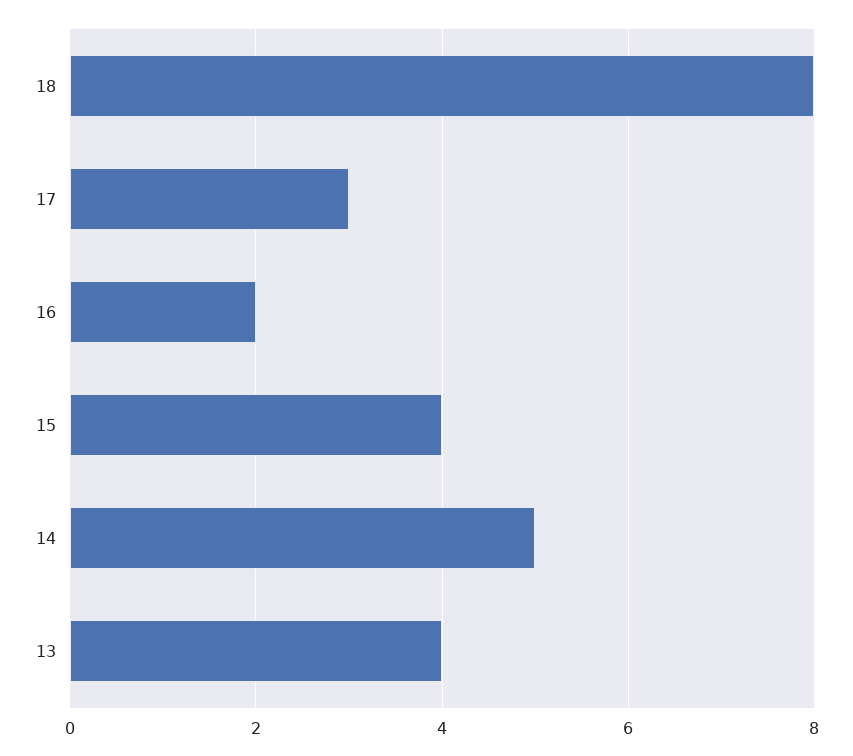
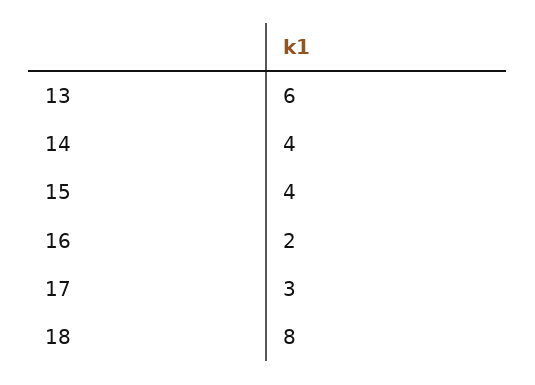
14: 5 -> 4
13: 4 -> 6

